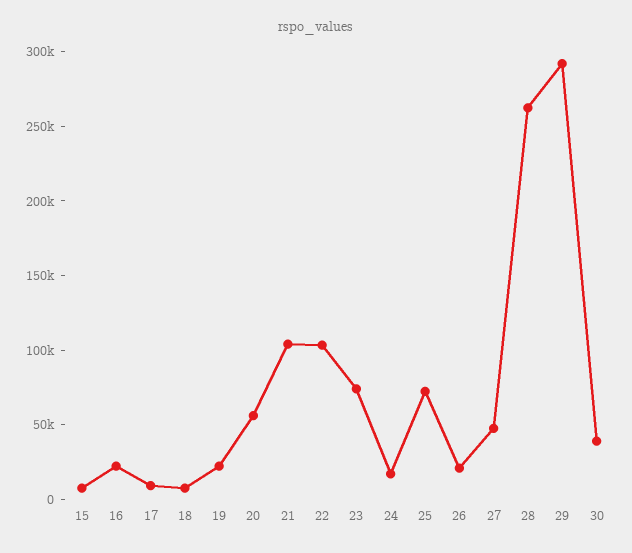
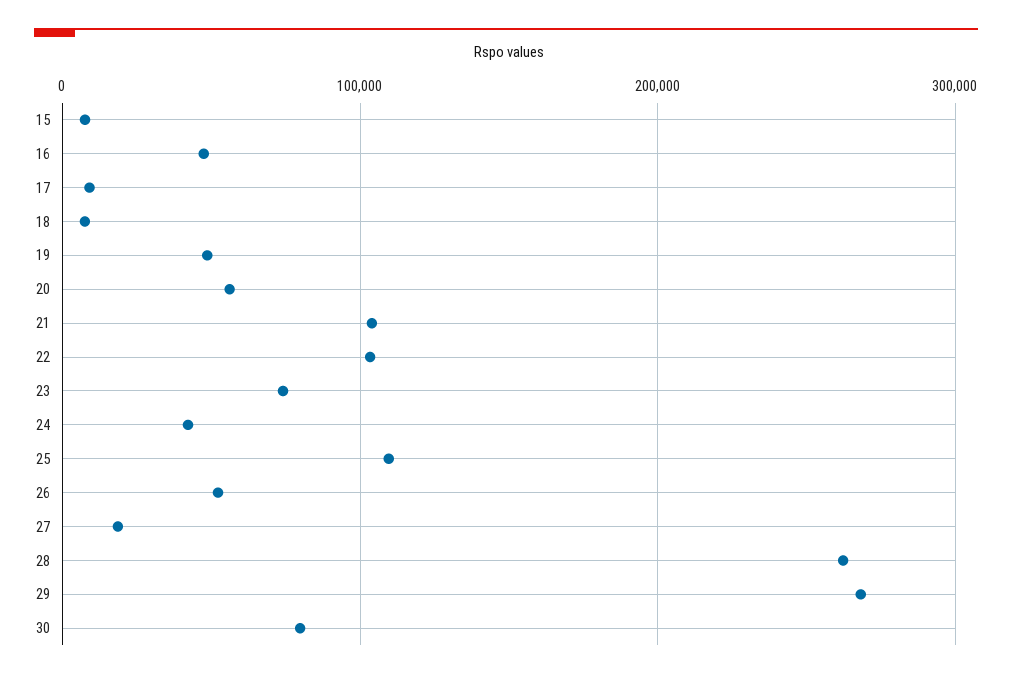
16: 20000 -> 50000
19: 20000 -> 50000
24: 20000 -> 40000
25: 70000 -> 110000
26: 20000 -> 50000
27: 50000 -> 20000
29: 290000 -> 270000
30: 40000 -> 80000

